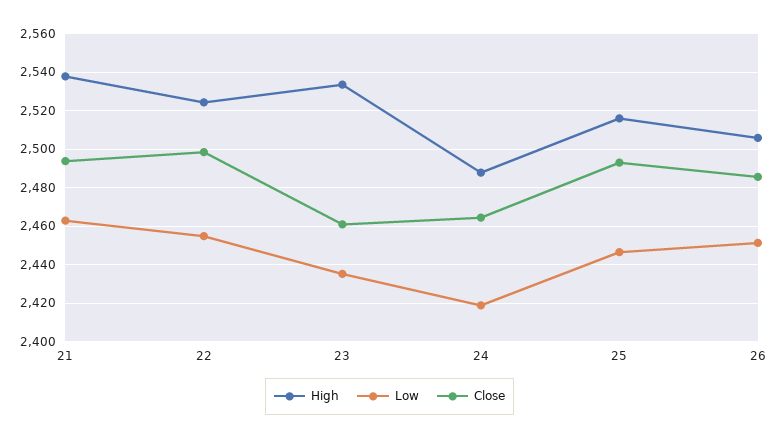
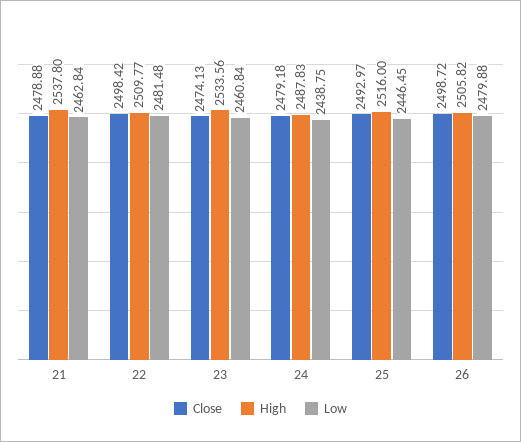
Close, 21: 2495 -> 2478.88
High, 22: 2525 -> 2509.77
Low, 22: 2455 -> 2481.48
Low, 23: 2435 -> 2460.84
Close, 23: 2460 -> 2474.13
Low, 24: 2420 -> 2438.75
Close, 24: 2465 -> 2479.18
Low, 26: 2450 -> 2479.88
Close, 26: 2485 -> 2498.72

